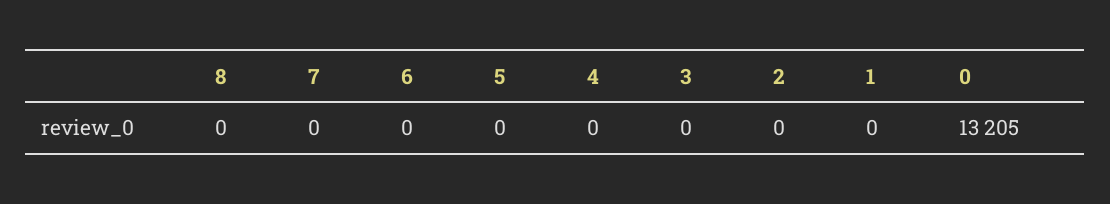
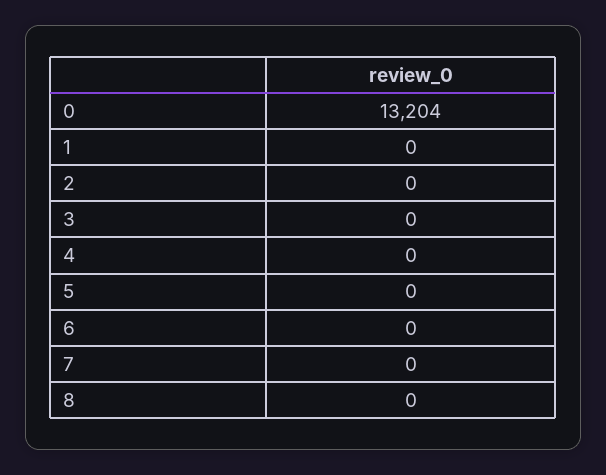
0: 13205 -> 13204

